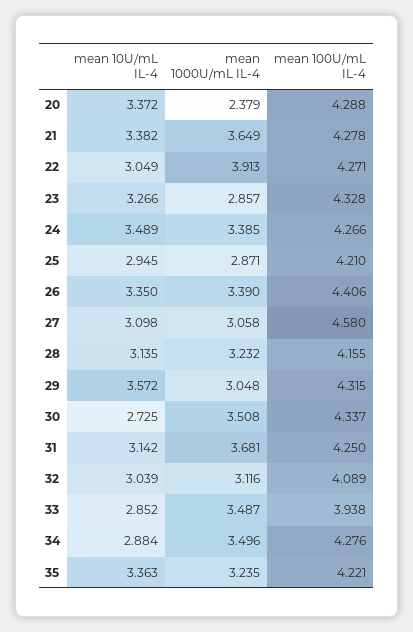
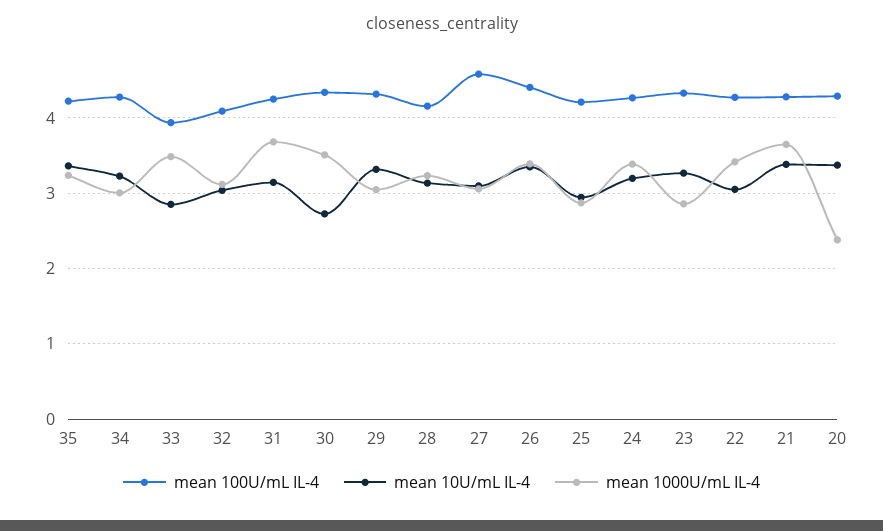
mean 1000U/mL IL-4, 22: 3.913 -> 3.4
mean 10U/mL IL-4, 24: 3.489 -> 3.2
mean 10U/mL IL-4, 29: 3.572 -> 3.3
mean 10U/mL IL-4, 34: 2.884 -> 3.2
mean 1000U/mL IL-4, 34: 3.496 -> 3

